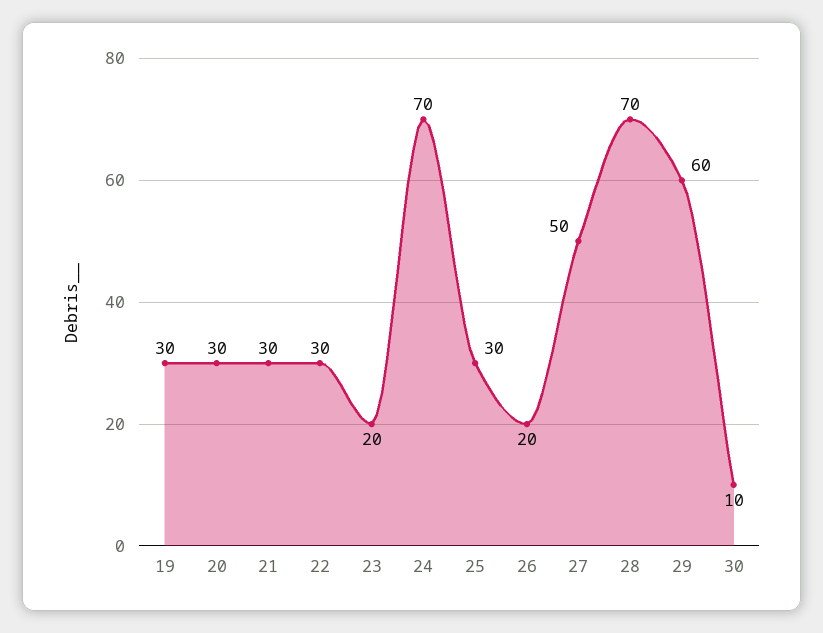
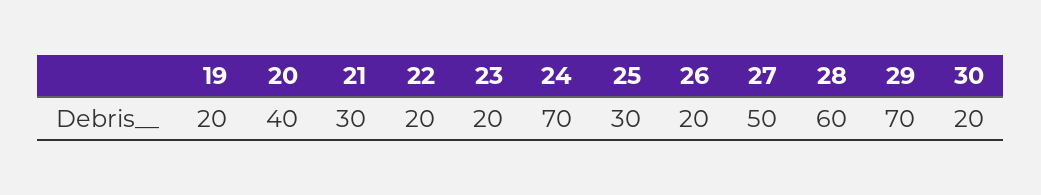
19: 30 -> 20
20: 30 -> 40
22: 30 -> 20
28: 70 -> 60
29: 60 -> 70
30: 10 -> 20

